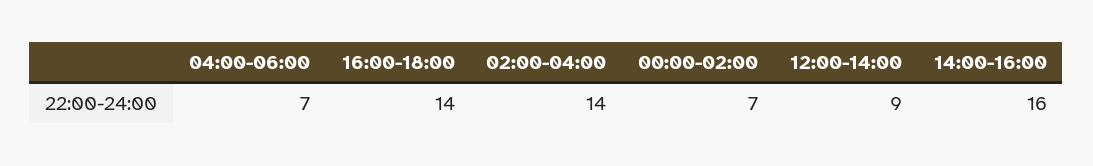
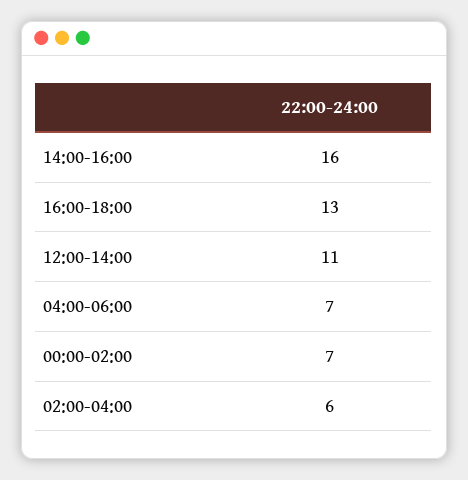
16:00-18:00: 14 -> 13
02:00-04:00: 14 -> 6
12:00-14:00: 9 -> 11

